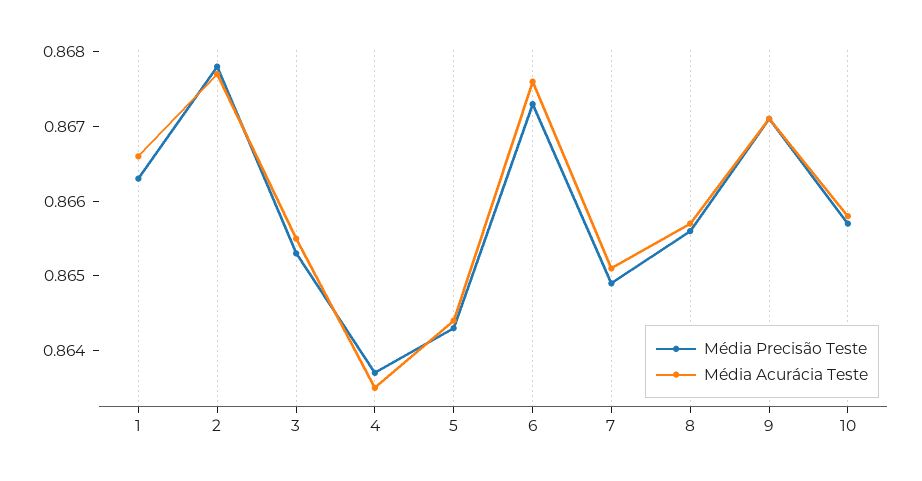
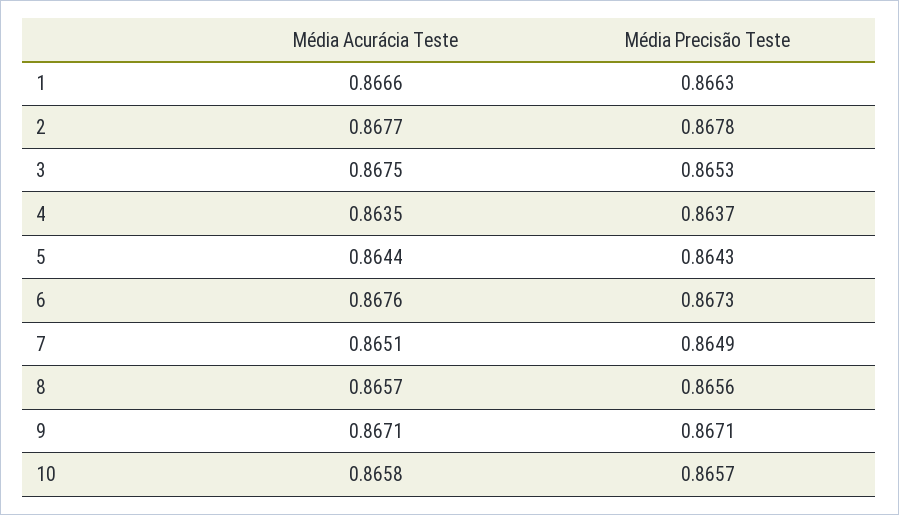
Média Acurácia Teste, 3: 0.8655 -> 0.8675

